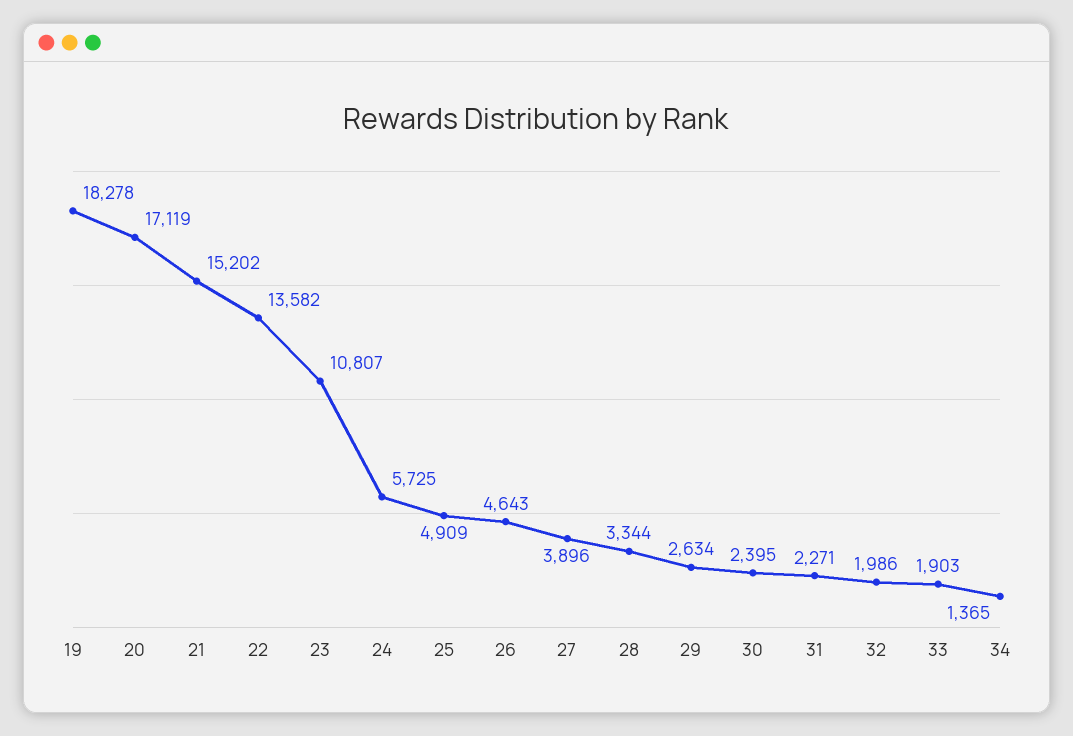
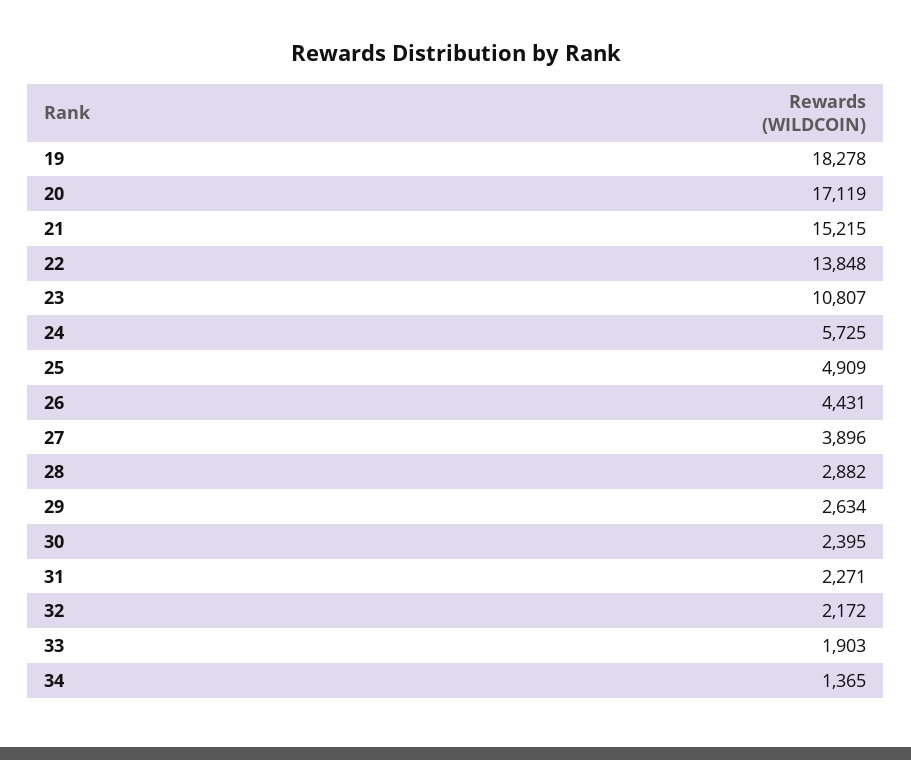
21: 15202 -> 15215
22: 13582 -> 13848
26: 4643 -> 4431
28: 3344 -> 2882
32: 1986 -> 2172

